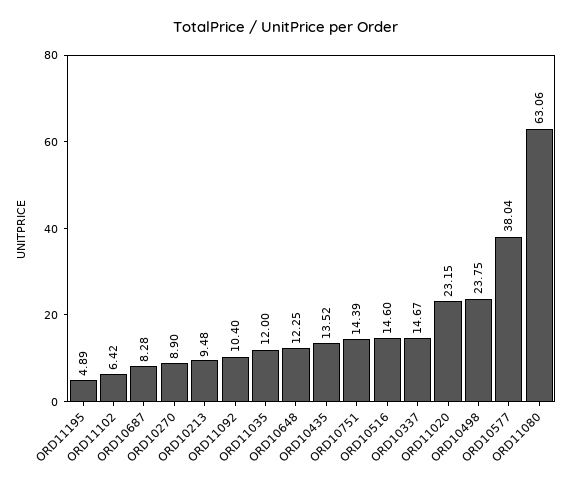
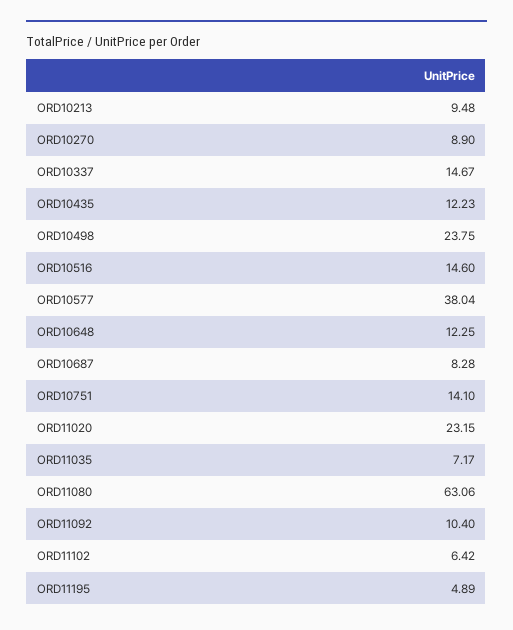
ORD11035: 12 -> 7.17
ORD10435: 13.52 -> 12.23
ORD10751: 14.39 -> 14.1

